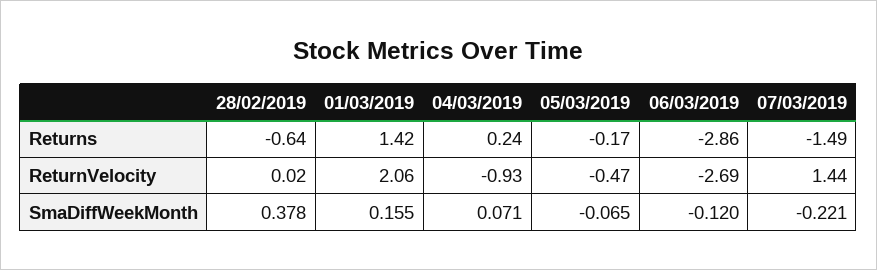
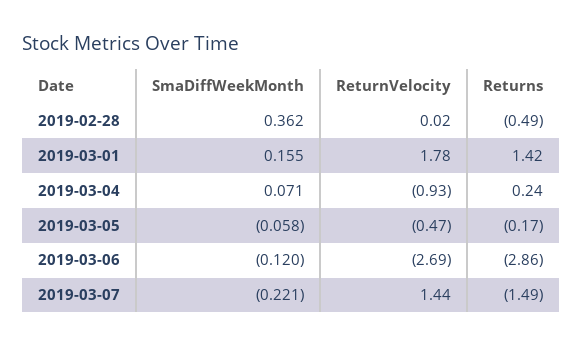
28/02/2019, Returns: -0.64 -> -0.49
01/03/2019, ReturnVelocity: 2.06 -> 1.78
28/02/2019, SmaDiffWeekMonth: 0.378 -> 0.362
05/03/2019, SmaDiffWeekMonth: -0.065 -> -0.058

